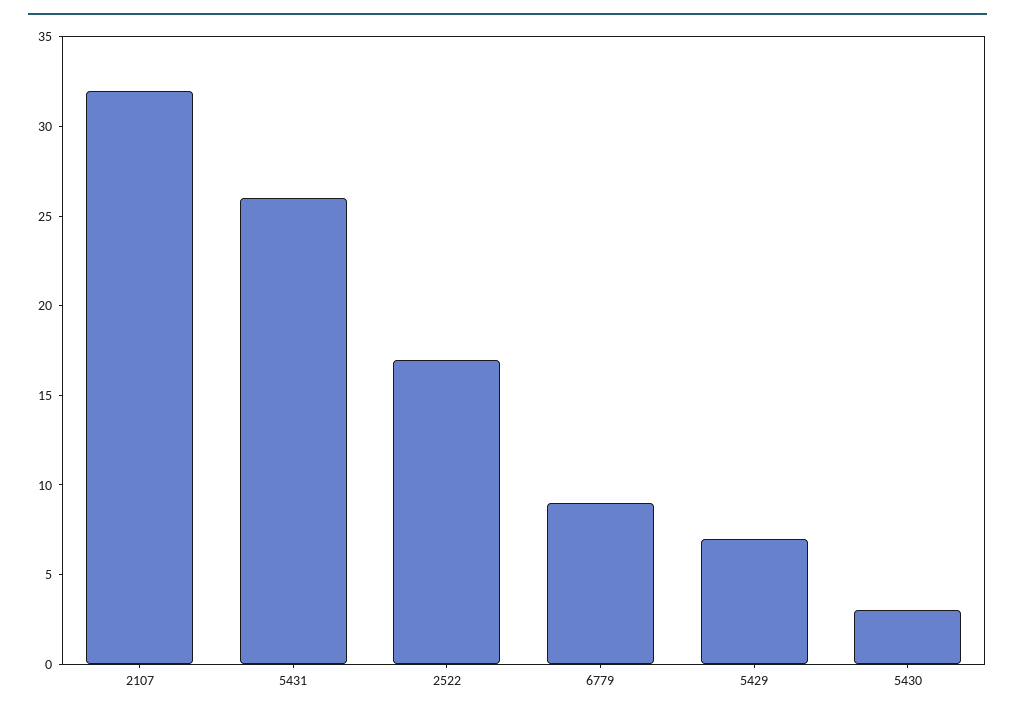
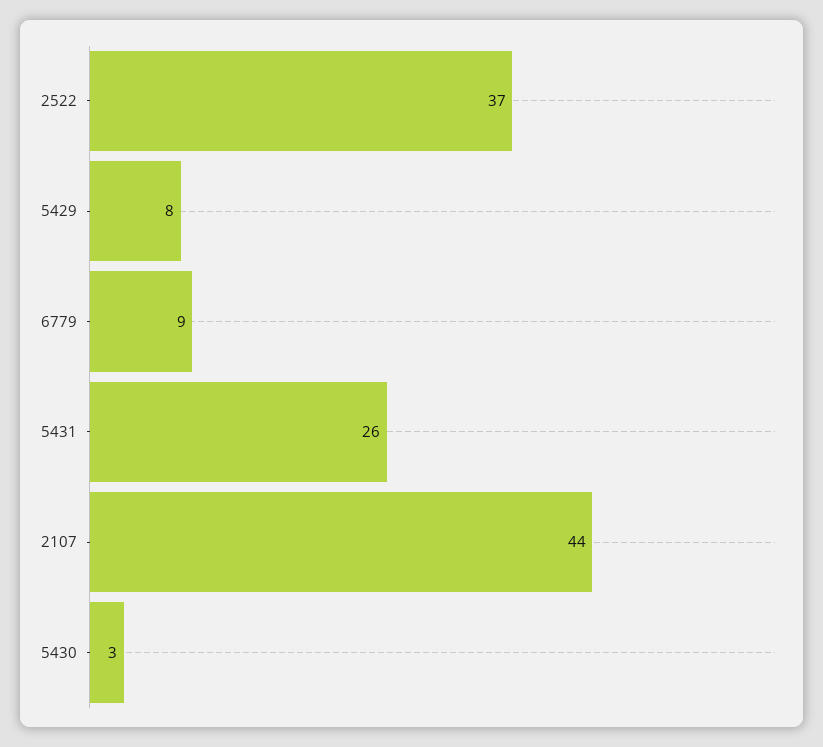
2107: 32 -> 44
2522: 17 -> 37
5429: 7 -> 8

